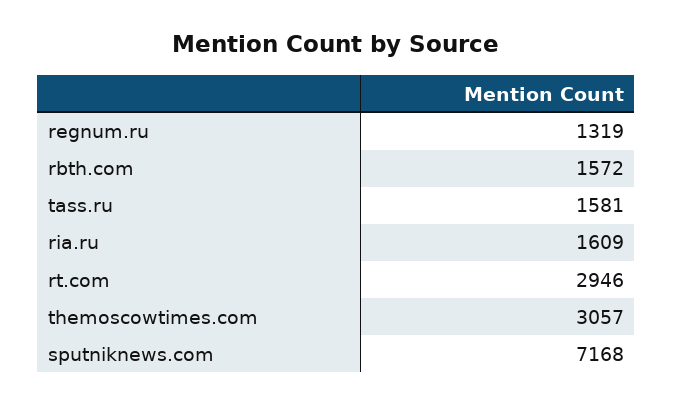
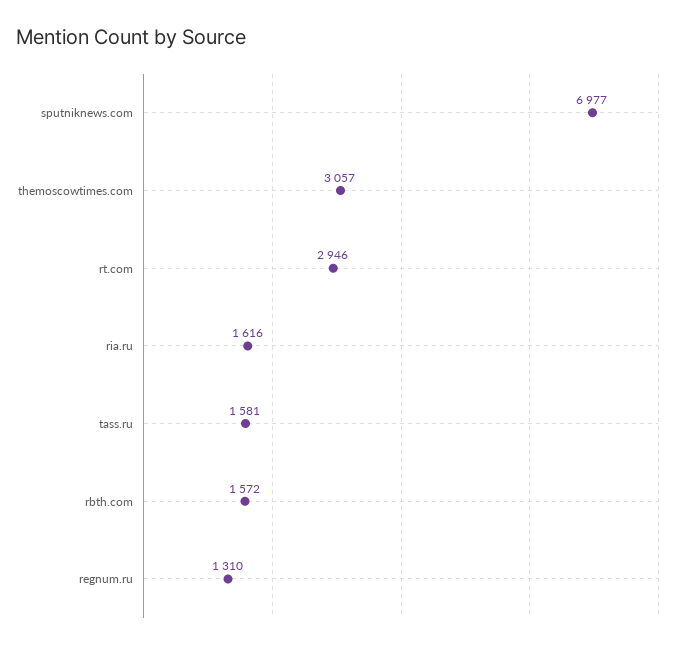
regnum.ru: 1319 -> 1310
ria.ru: 1609 -> 1616
sputniknews.com: 7168 -> 6977

